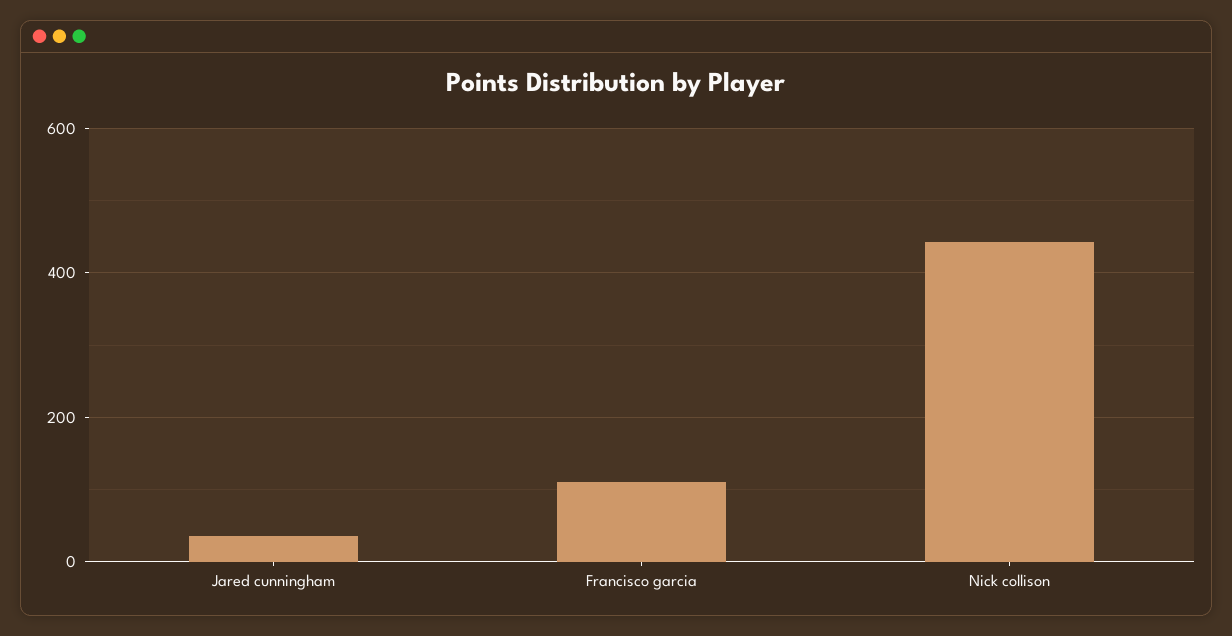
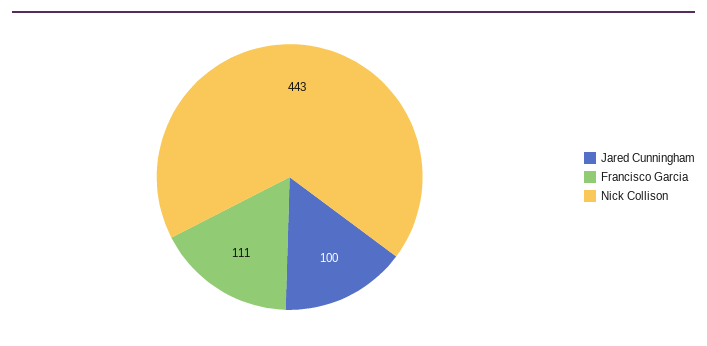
Jared cunningham: 40 -> 100

